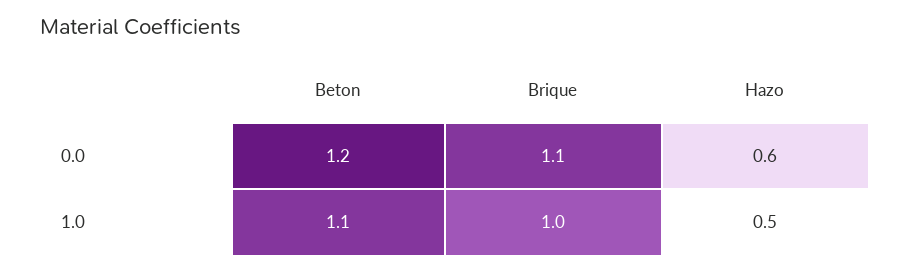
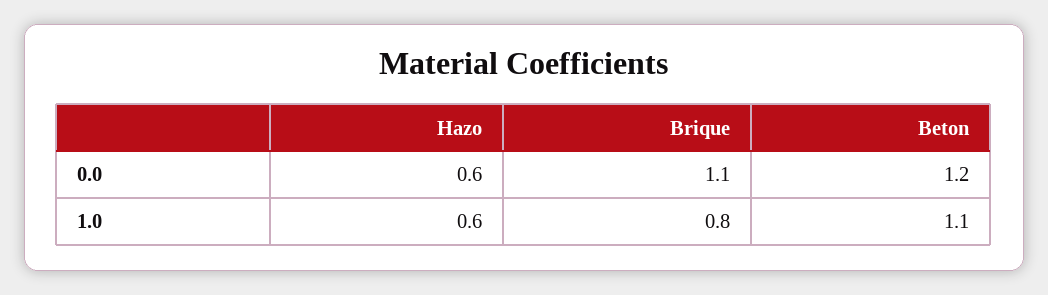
Brique, 1.0: 1 -> 0.8
Hazo, 1.0: 0.5 -> 0.6

